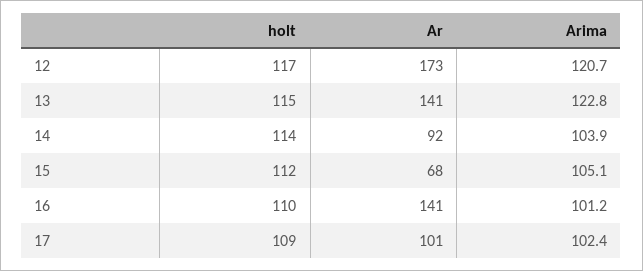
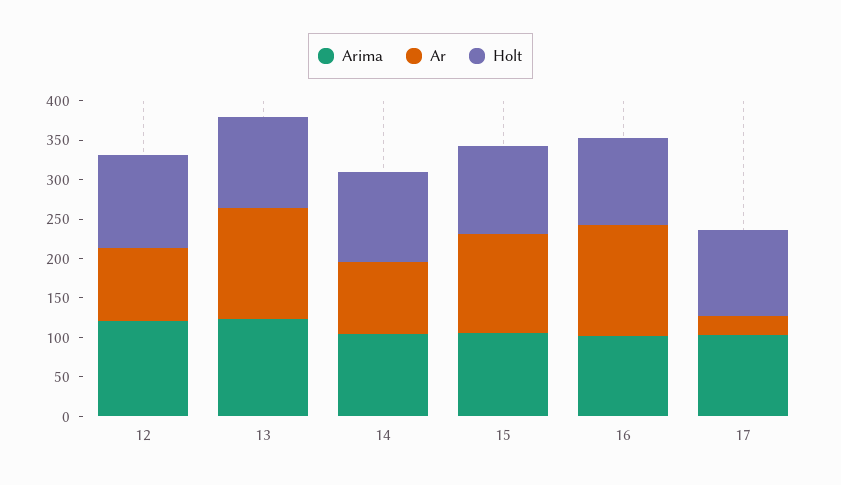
Ar, 12: 173 -> 100
Ar, 15: 68 -> 125
Ar, 17: 101 -> 25

